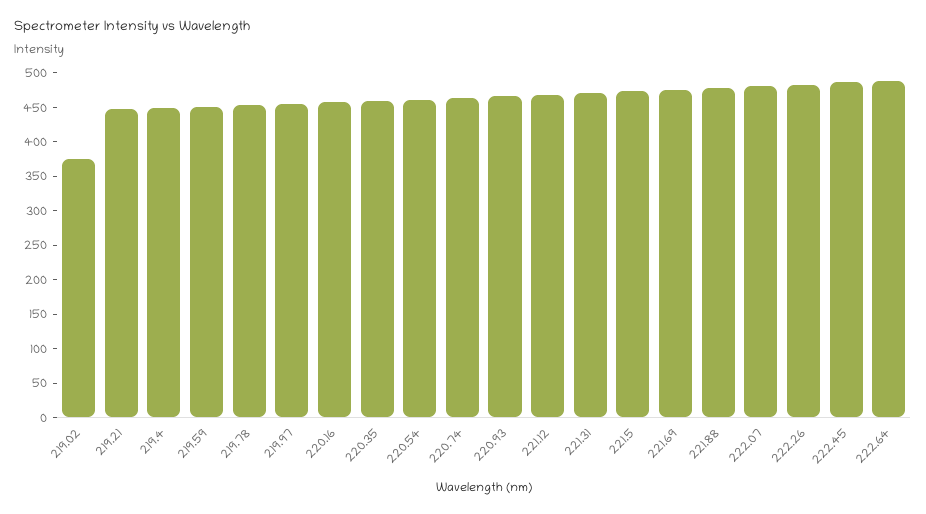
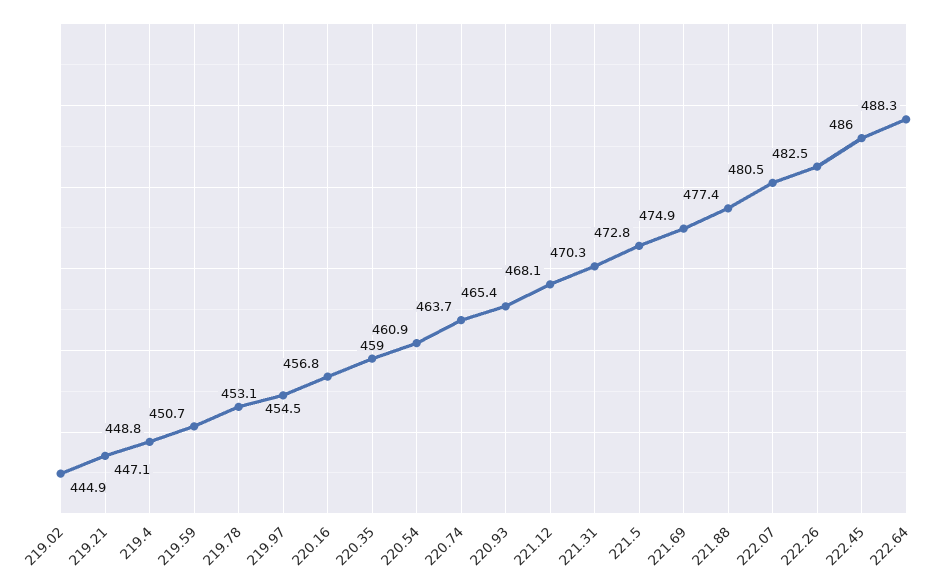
219.02: 375 -> 444.9

